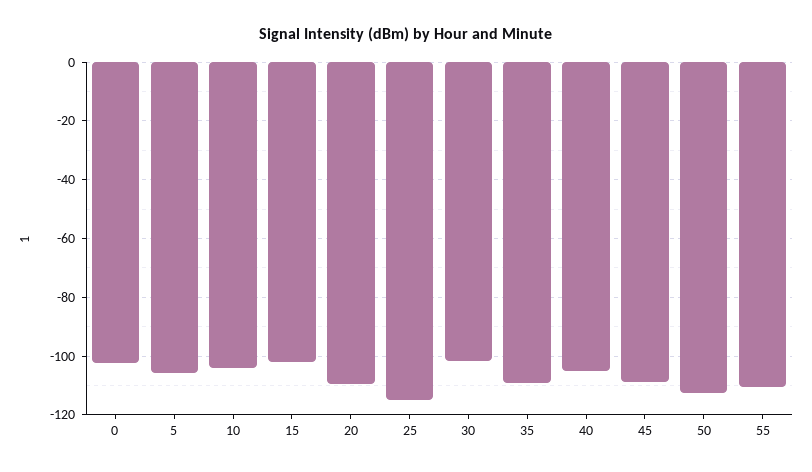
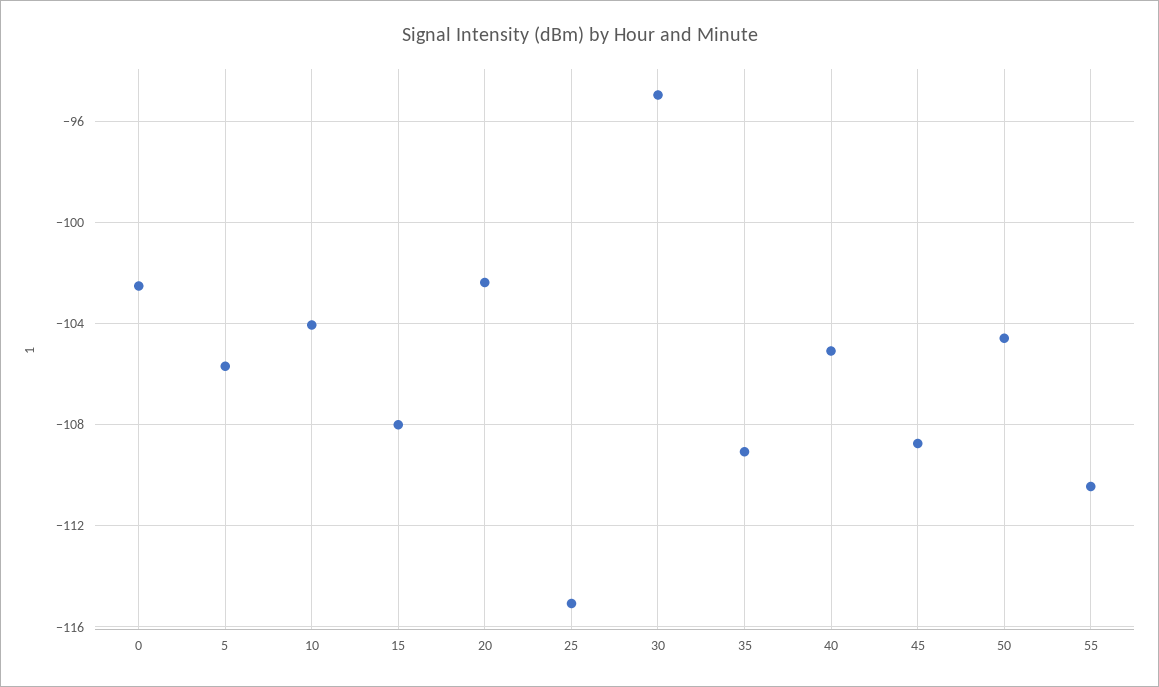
15: -102.5 -> -108
20: -110 -> -102.5
30: -102.5 -> -95
50: -112.5 -> -104.5

